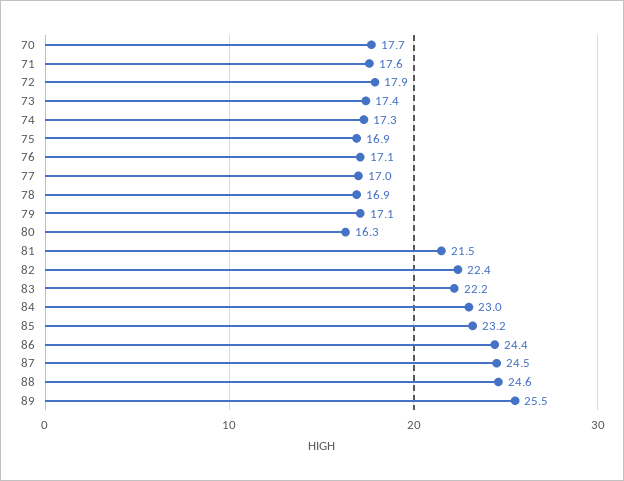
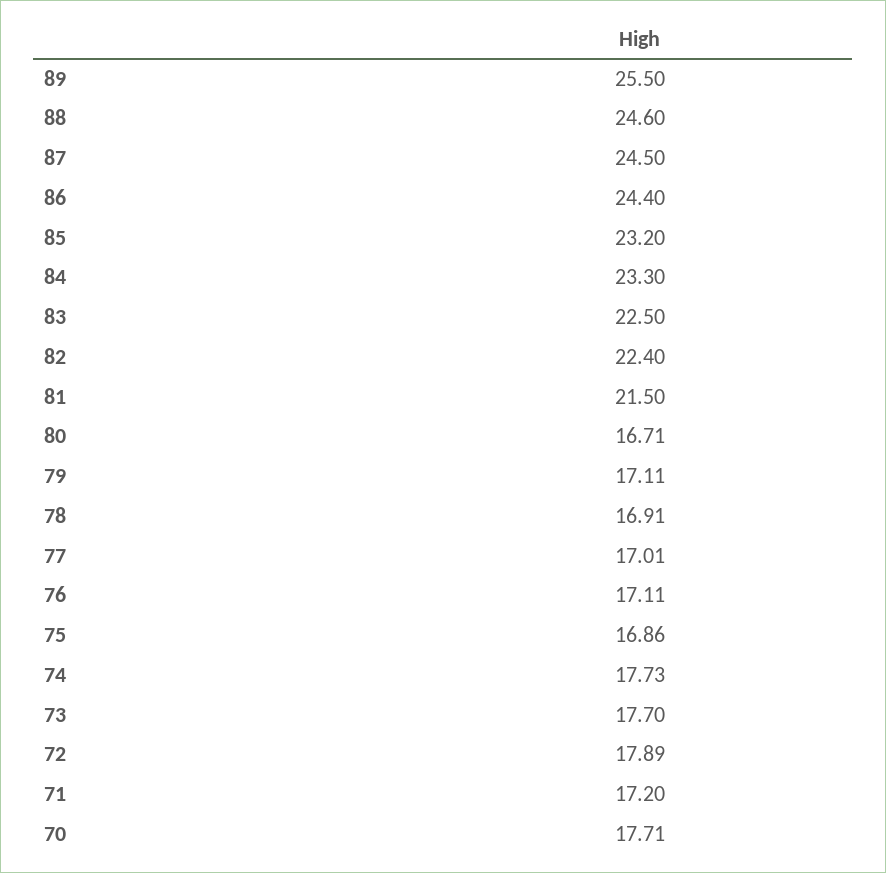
71: 17.6 -> 17.2
73: 17.4 -> 17.7
74: 17.3 -> 17.73
80: 16.3 -> 16.71
83: 22.2 -> 22.5
84: 23 -> 23.3

